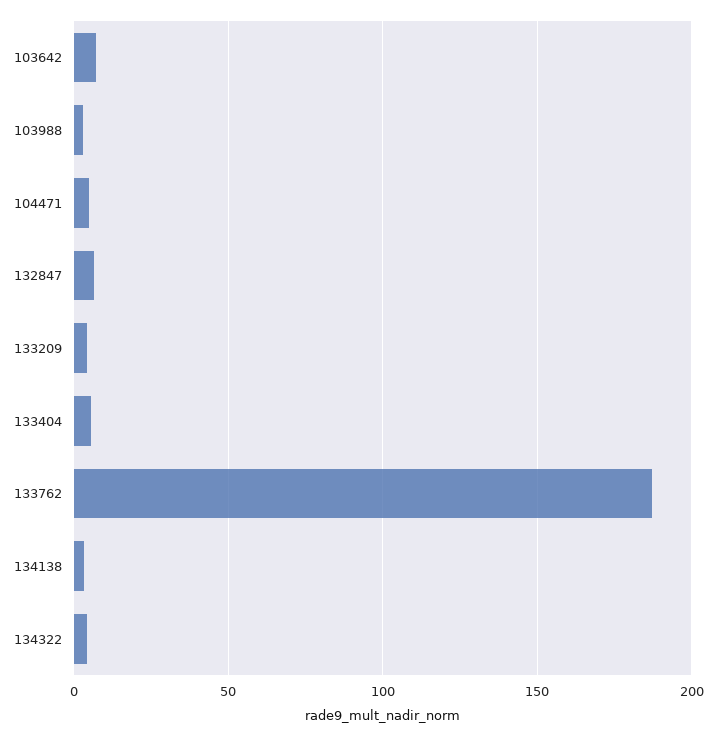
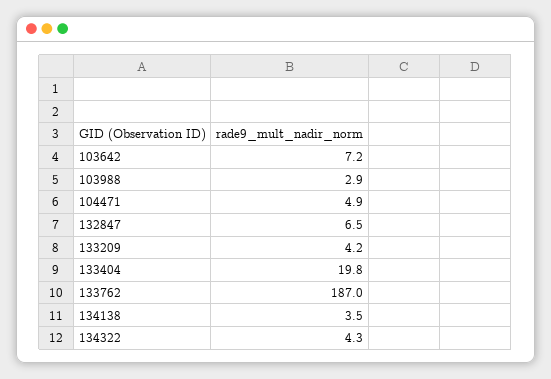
133404: 5 -> 19.8

